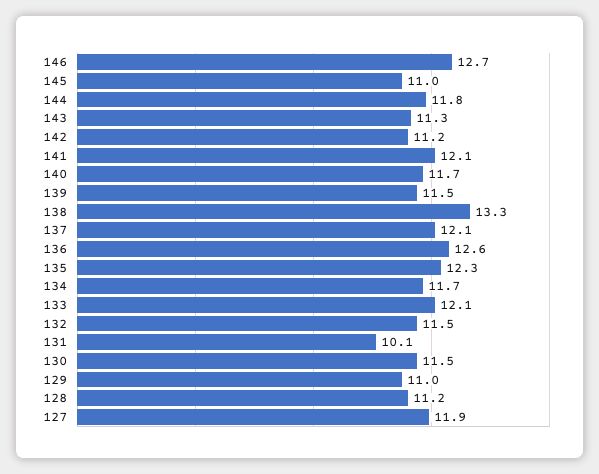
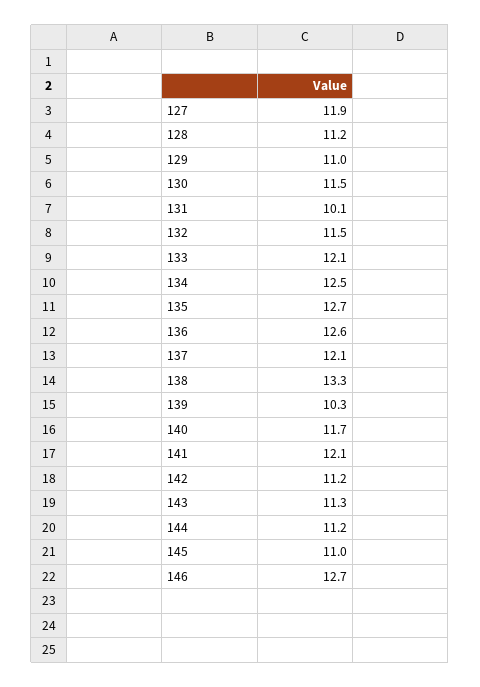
144: 11.8 -> 11.2
139: 11.5 -> 10.3
135: 12.3 -> 12.7
134: 11.7 -> 12.5

